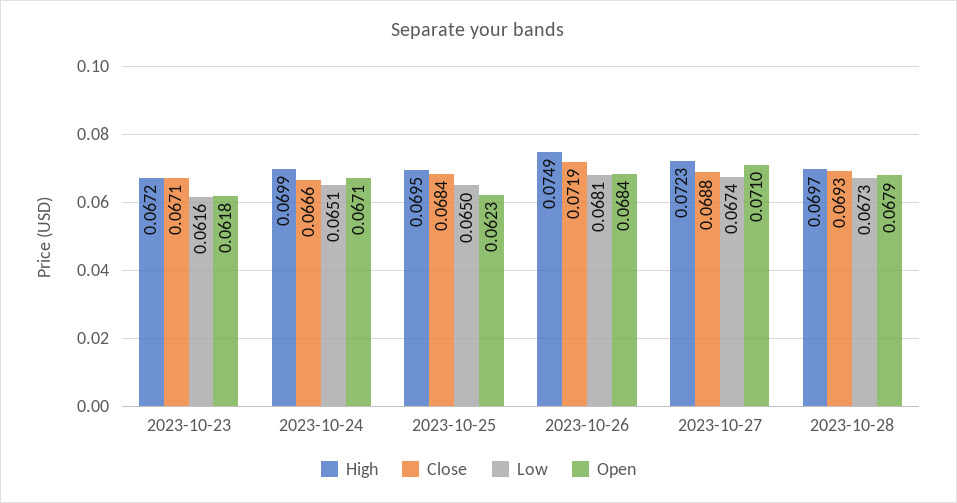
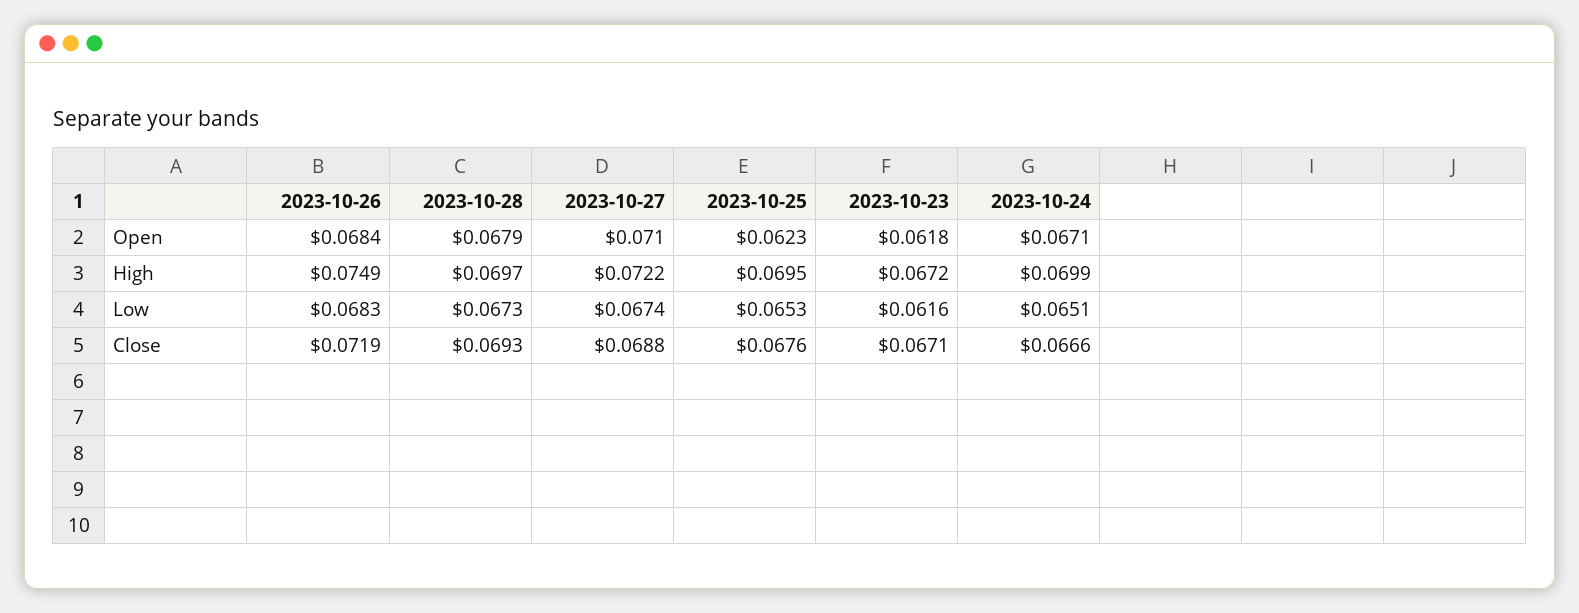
Close, 2023-10-25: 0.0684 -> 0.0676
Low, 2023-10-25: 0.065 -> 0.0653
Low, 2023-10-26: 0.0681 -> 0.0683
High, 2023-10-27: 0.0723 -> 0.0722

